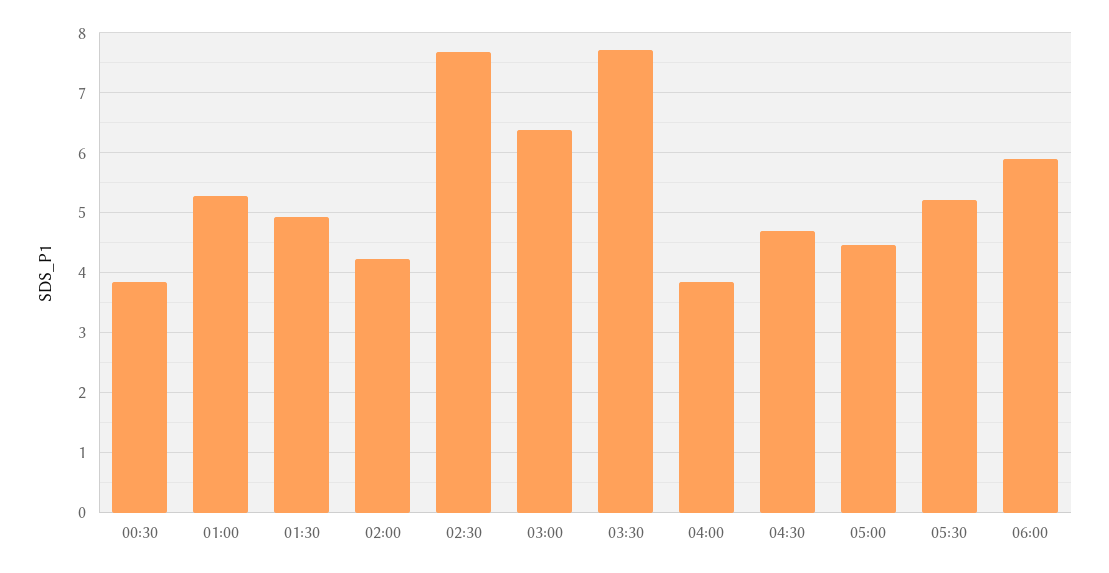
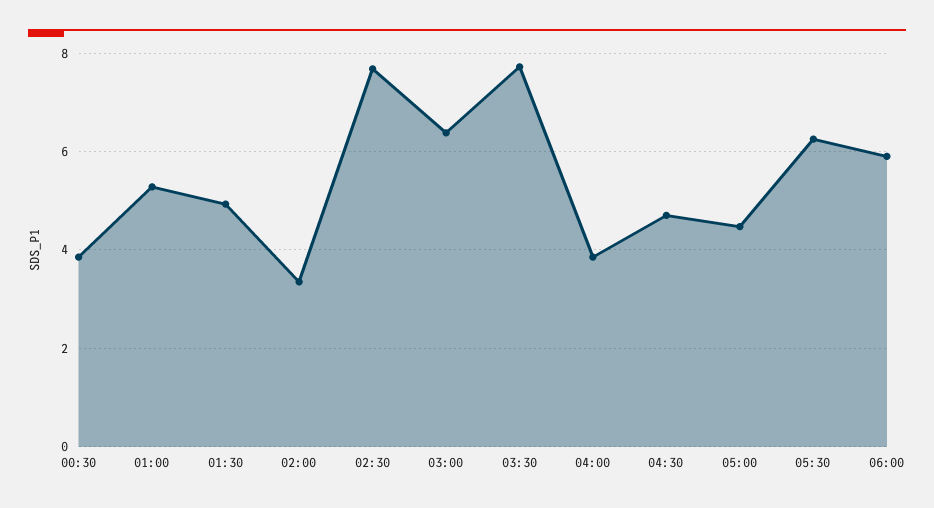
02:00: 4.2 -> 3.4
05:30: 5.2 -> 6.2

